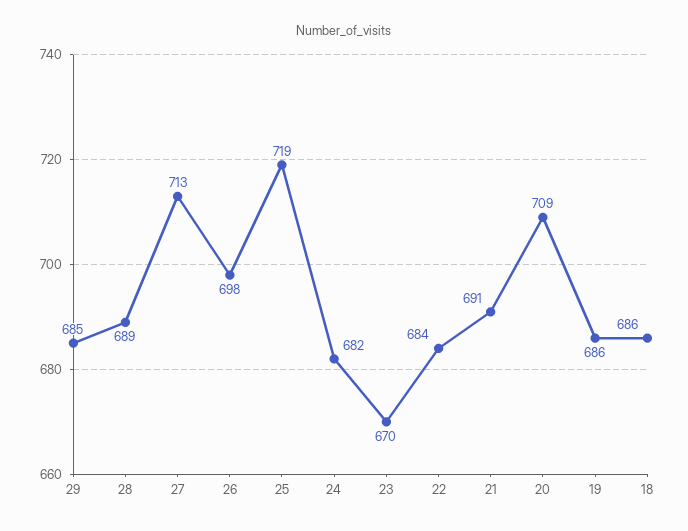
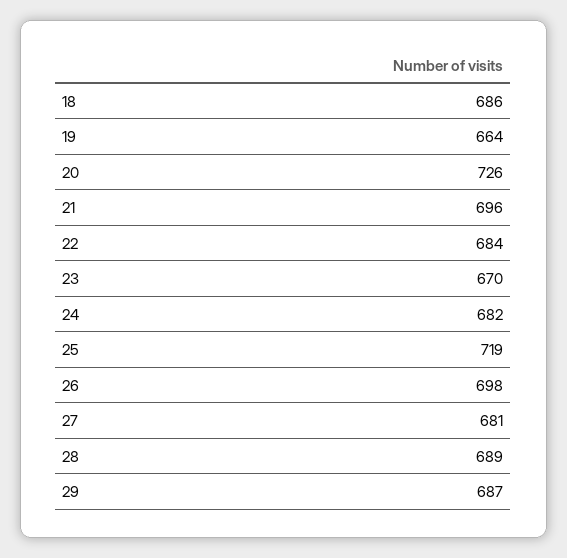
29: 685 -> 687
27: 713 -> 681
21: 691 -> 696
20: 709 -> 726
19: 686 -> 664

